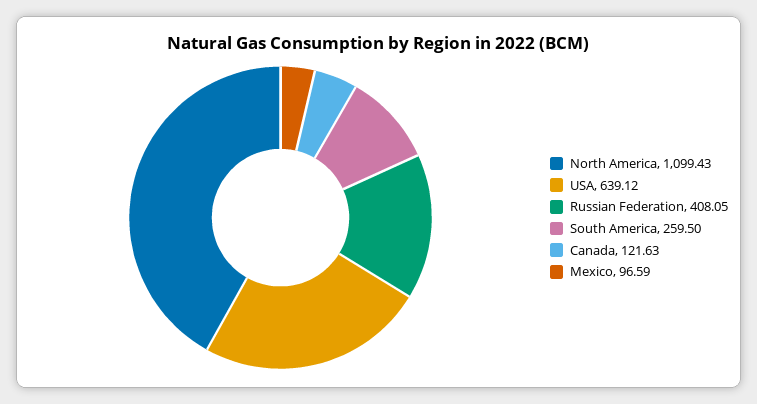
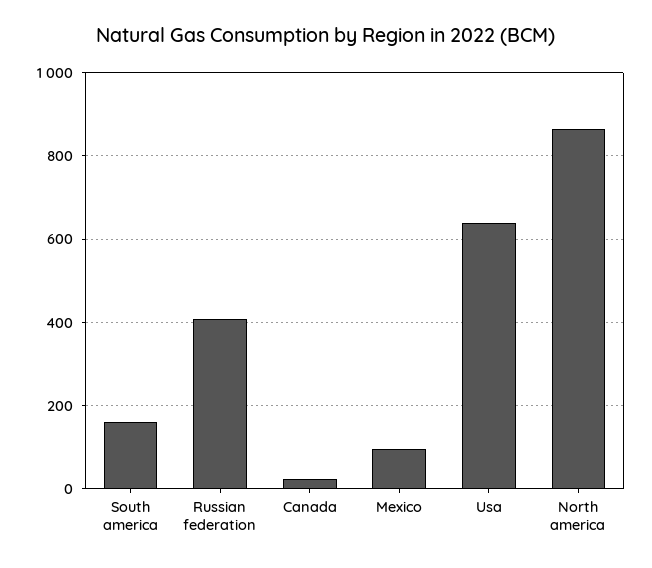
North America: 1099.43 -> 860
South America: 259.5 -> 160
Canada: 121.63 -> 20

